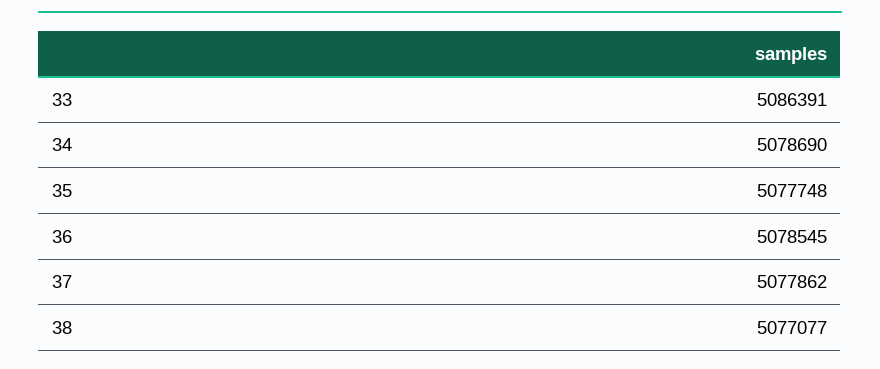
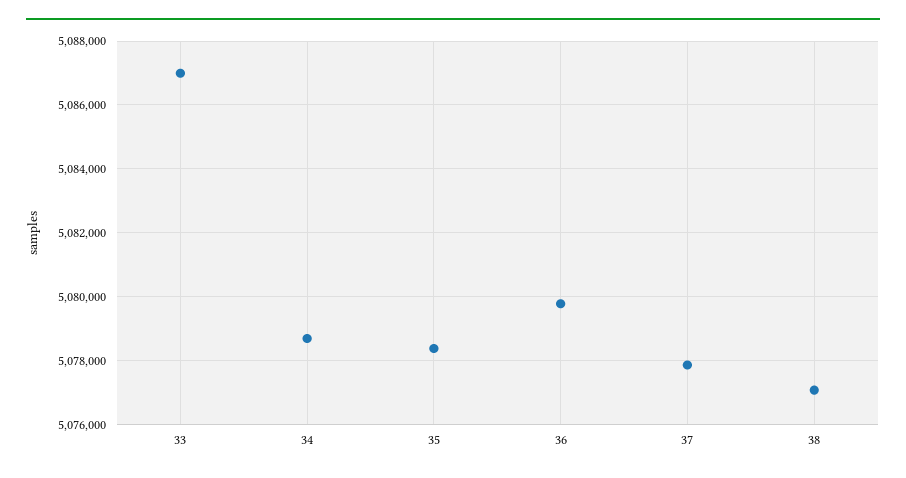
33: 5086391 -> 5087000
35: 5077748 -> 5078400
36: 5078545 -> 5079800

